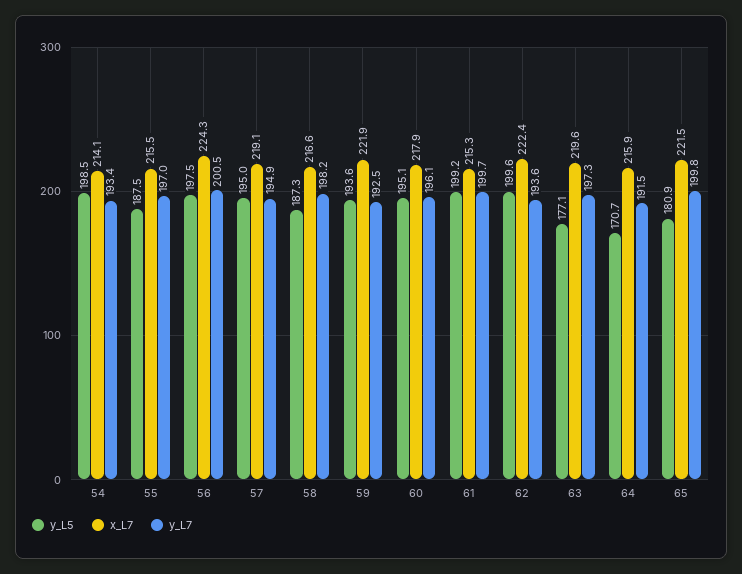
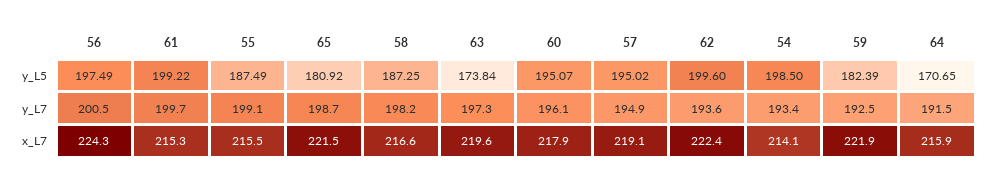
y_L7, 55: 197 -> 199.1
y_L5, 59: 193.6 -> 182.39
y_L5, 63: 177.1 -> 173.84
y_L7, 65: 199.8 -> 198.7

